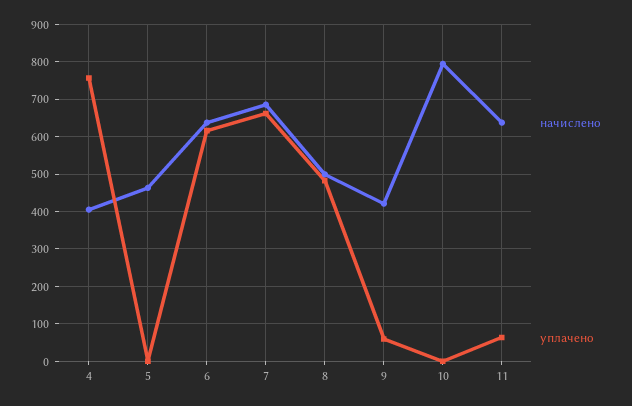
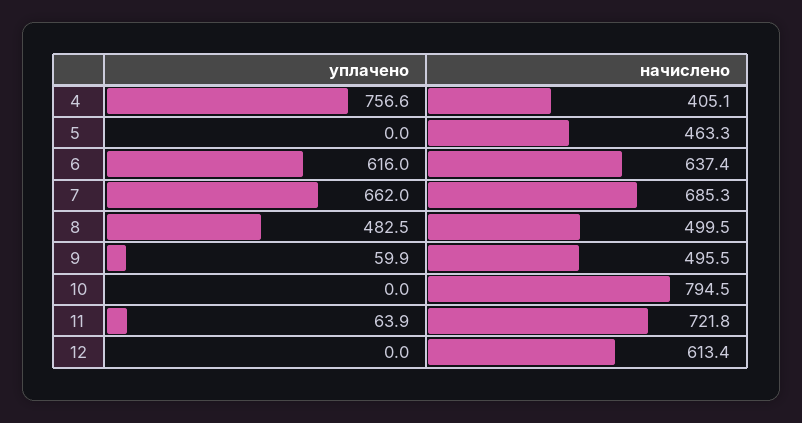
начислено, 9: 420 -> 495.5
начислено, 11: 640 -> 721.8
уплачено, 12: none -> 0
начислено, 12: none -> 613.4

